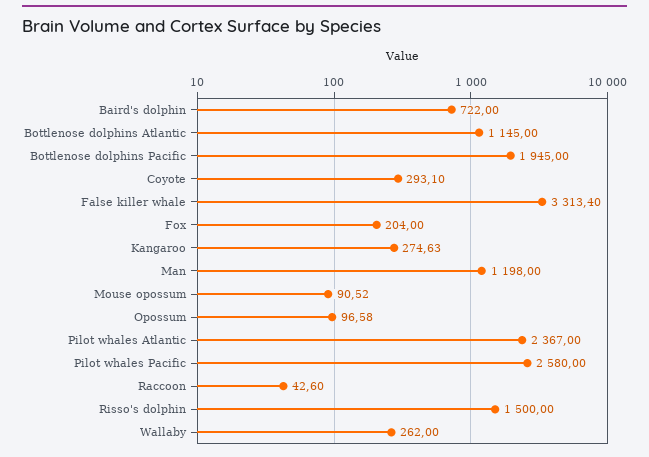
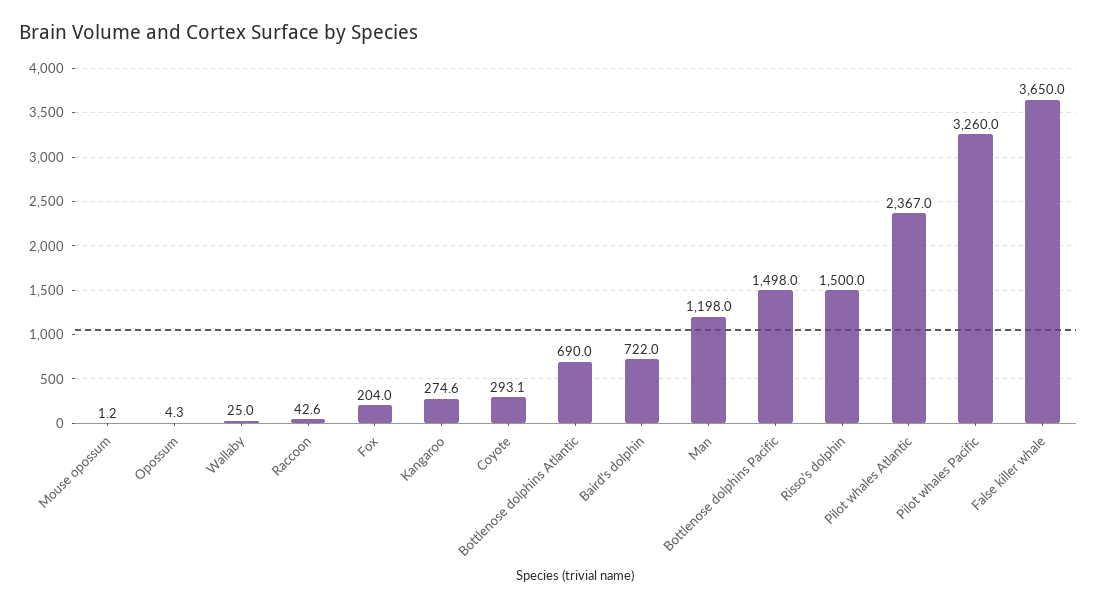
Bottlenose dolphins Atlantic: 1145 -> 690
Bottlenose dolphins Pacific: 1945 -> 1498
False killer whale: 3313.4 -> 3650
Mouse opossum: 90.52 -> 1.2
Opossum: 96.58 -> 4.3
Pilot whales Pacific: 2580 -> 3260
Wallaby: 262 -> 25

